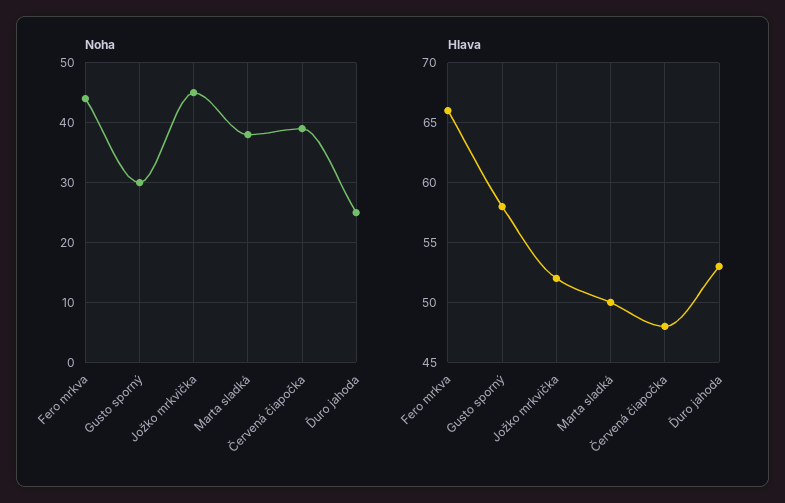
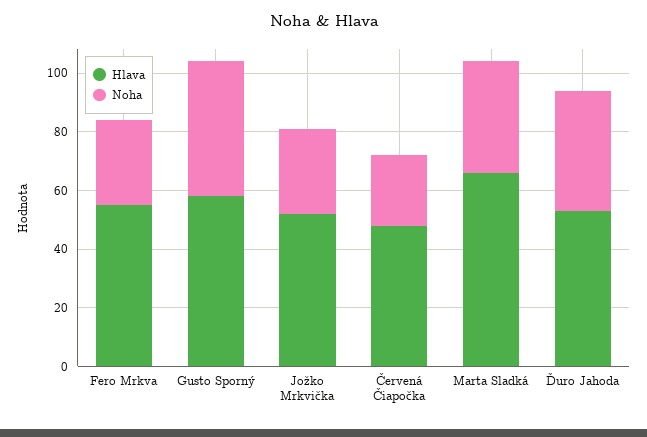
Noha, Fero mrkva: 45 -> 30
Noha, Gusto sporný: 30 -> 45
Noha, Jožko mrkvička: 45 -> 30
Noha, Červená čiapočka: 40 -> 25
Noha, Ďuro jahoda: 25 -> 40
Hlava, Fero mrkva: 66 -> 55
Hlava, Marta sladká: 50 -> 65

